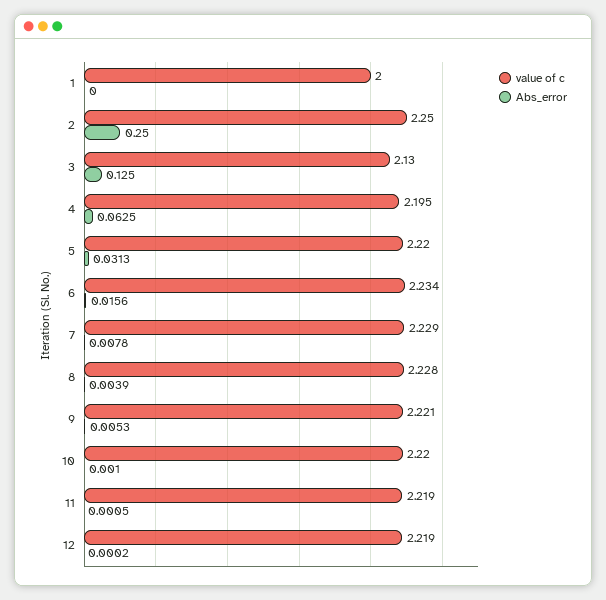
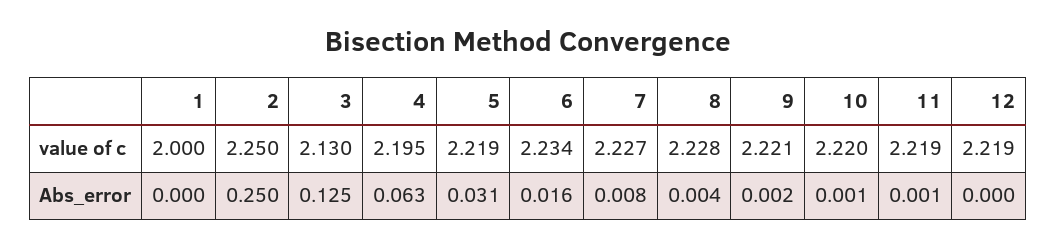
value of c, 5: 2.22 -> 2.219
value of c, 7: 2.229 -> 2.227
Abs_error, 9: 0.0053 -> 0.002

